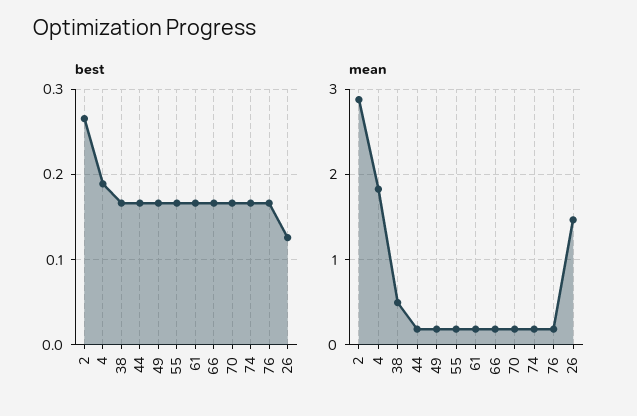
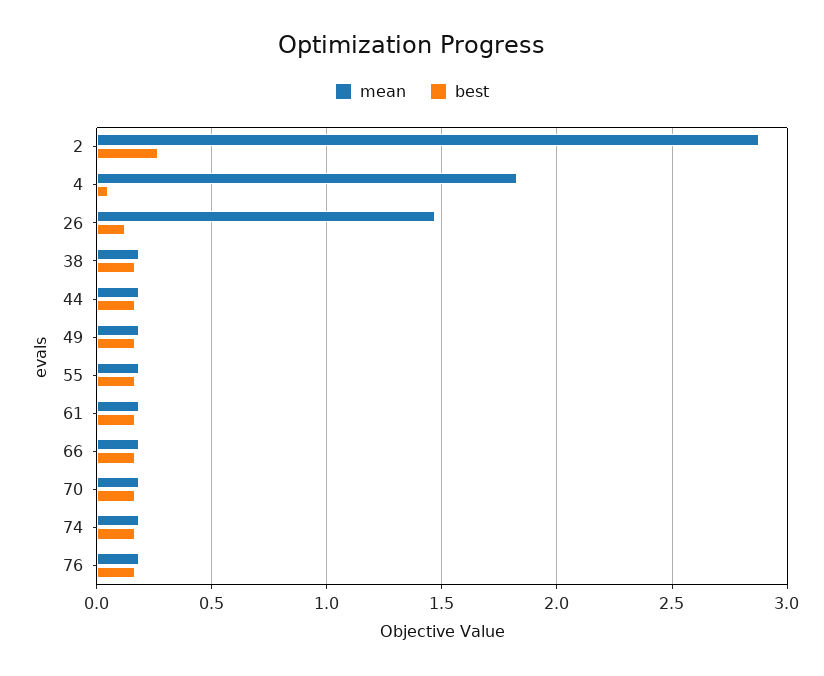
best, 4: 0.19 -> 0.05
mean, 38: 0.5 -> 0.2

